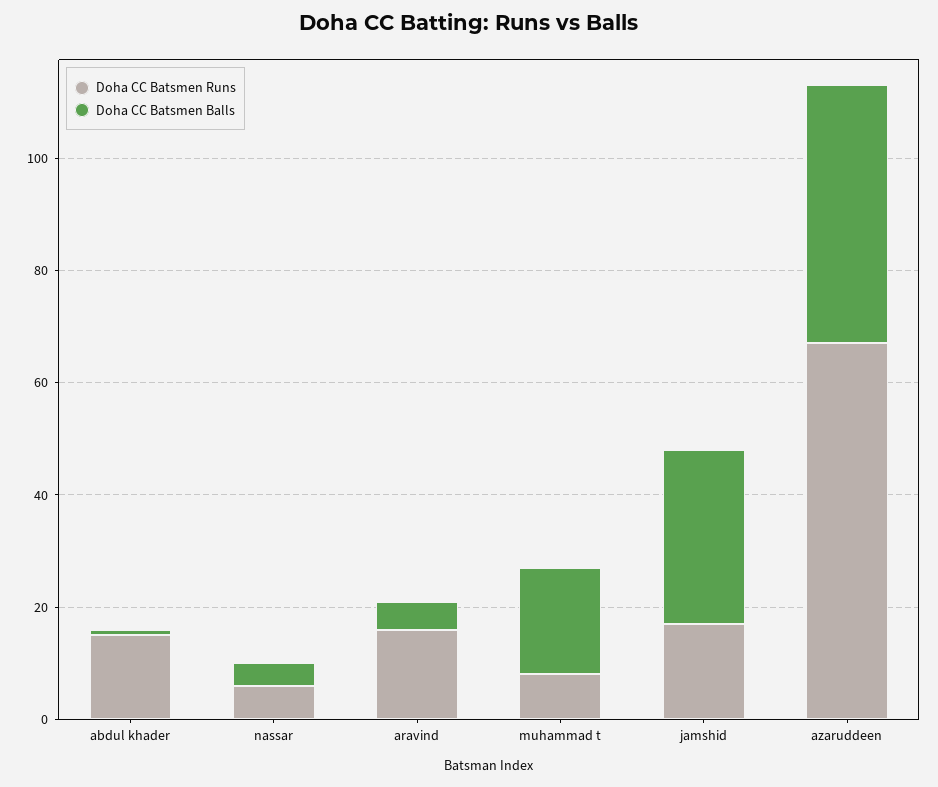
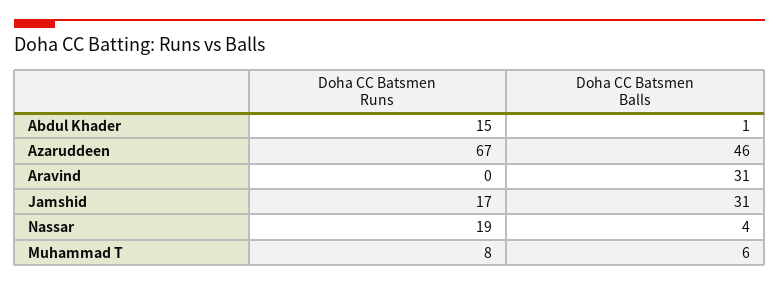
Doha CC Batsmen Runs, nassar: 5 -> 19
Doha CC Batsmen Runs, aravind: 15 -> 0
Doha CC Batsmen Balls, aravind: 5 -> 31
Doha CC Batsmen Balls, muhammad t: 20 -> 6

